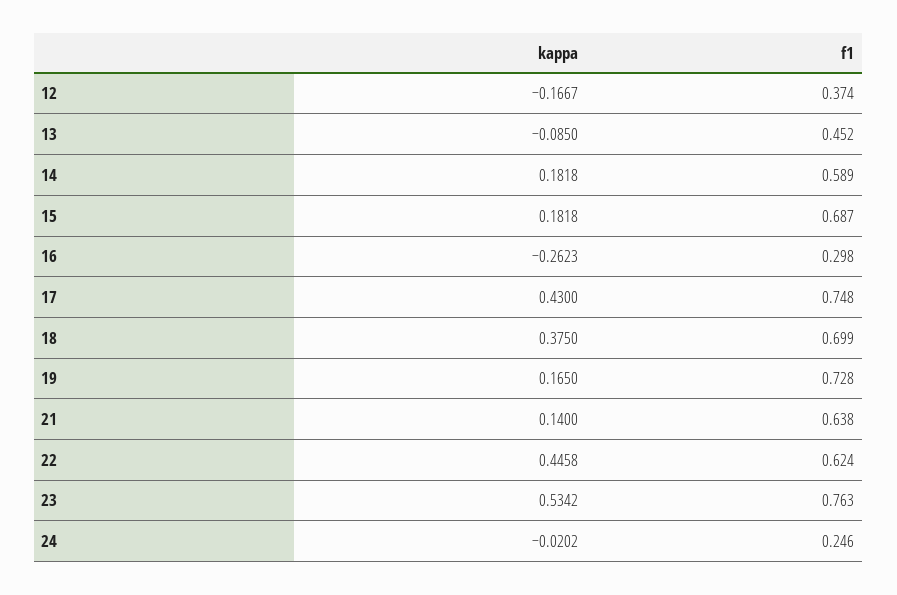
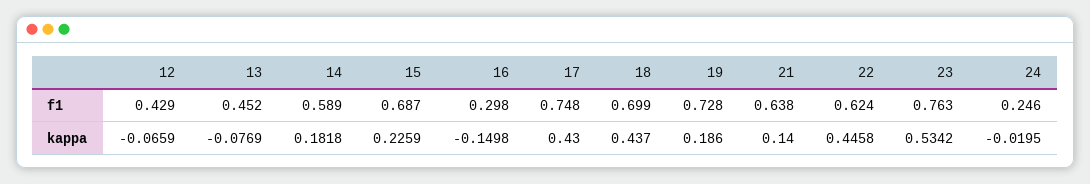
kappa, 12: -0.1667 -> -0.0659
f1, 12: 0.374 -> 0.429
kappa, 13: -0.085 -> -0.0769
kappa, 15: 0.1818 -> 0.2259
kappa, 16: -0.2623 -> -0.1498
kappa, 18: 0.375 -> 0.437
kappa, 19: 0.165 -> 0.186
kappa, 24: -0.0202 -> -0.0195

